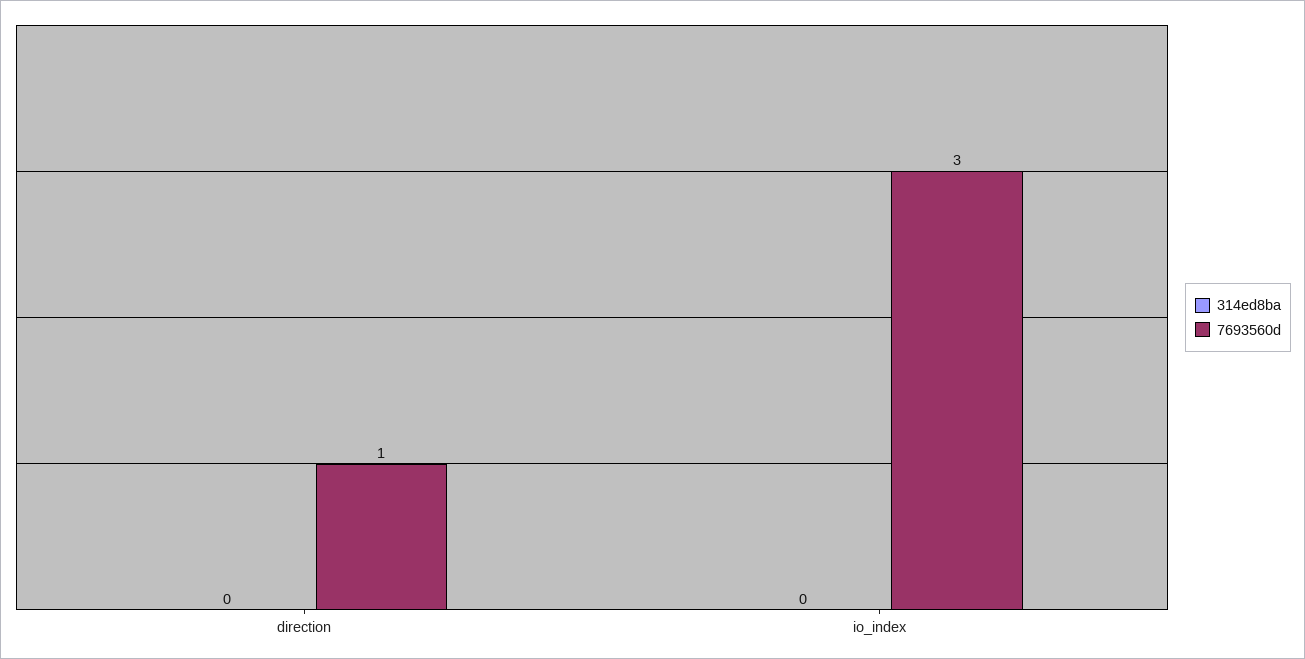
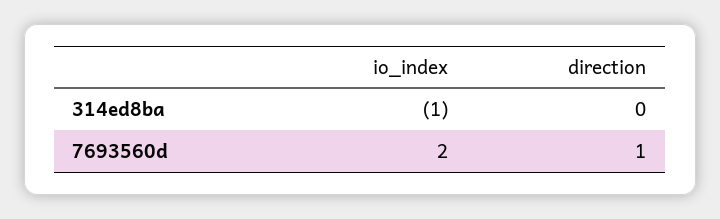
314ed8ba, io_index: 0 -> -1
7693560d, io_index: 3 -> 2

